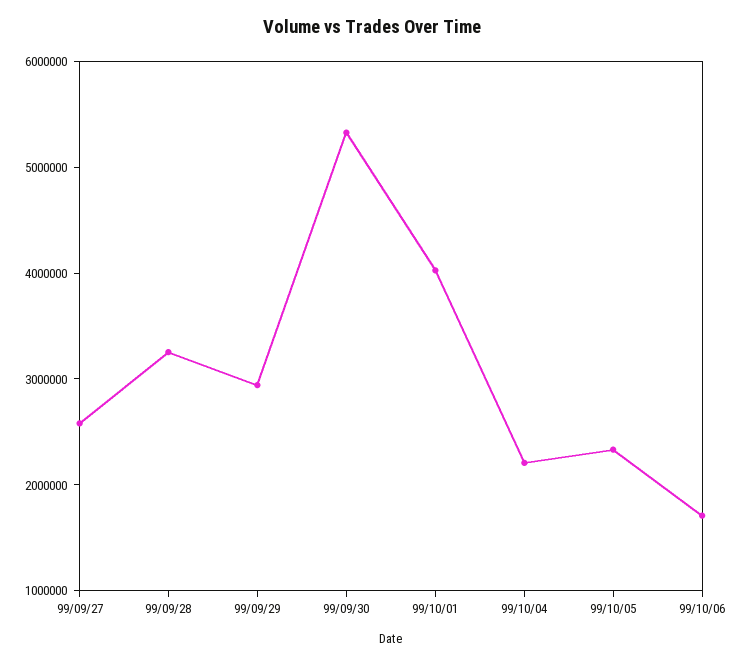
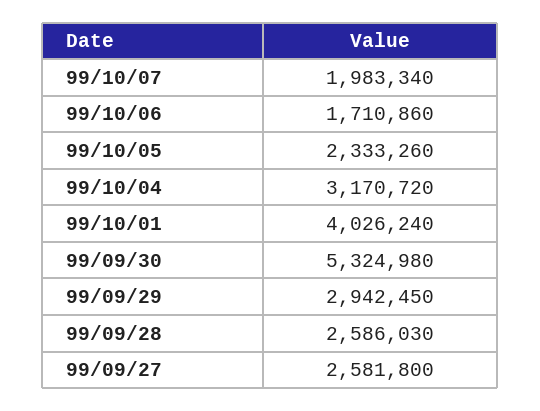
99/09/28: 3200000 -> 2586030
99/10/04: 2200000 -> 3170720
99/10/07: none -> 1983340

